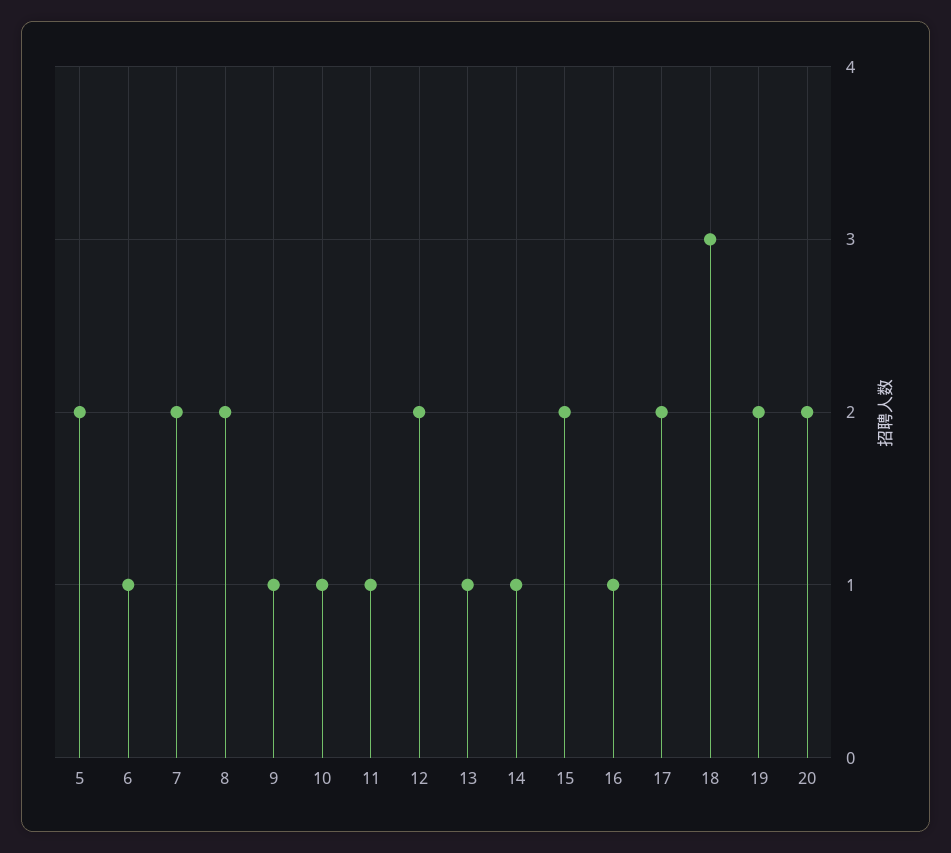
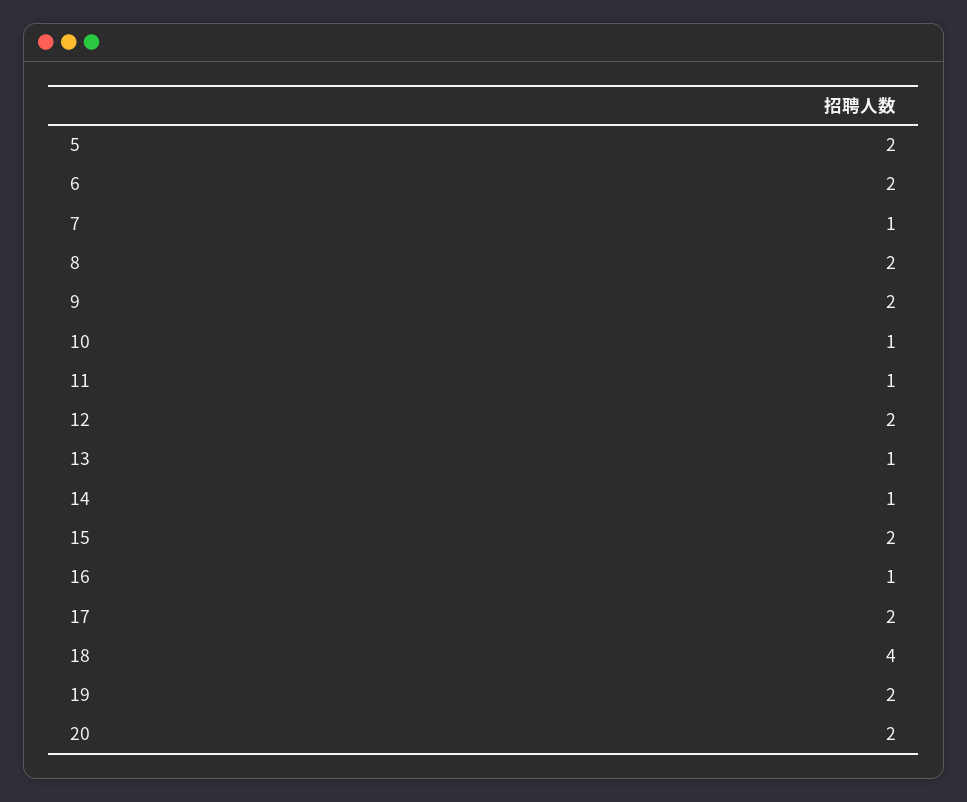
6: 1 -> 2
7: 2 -> 1
9: 1 -> 2
18: 3 -> 4

